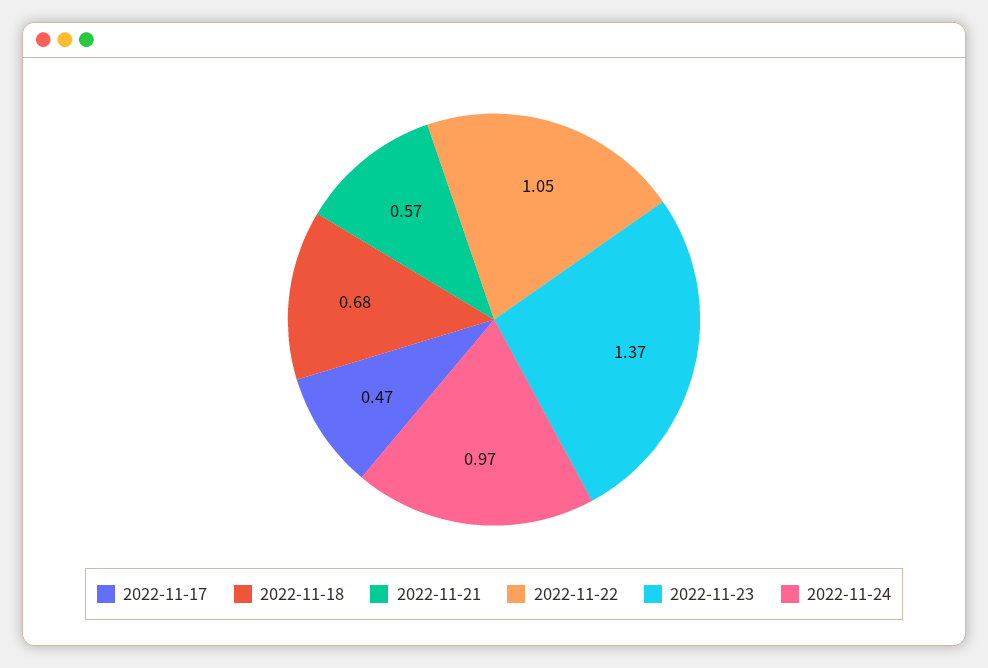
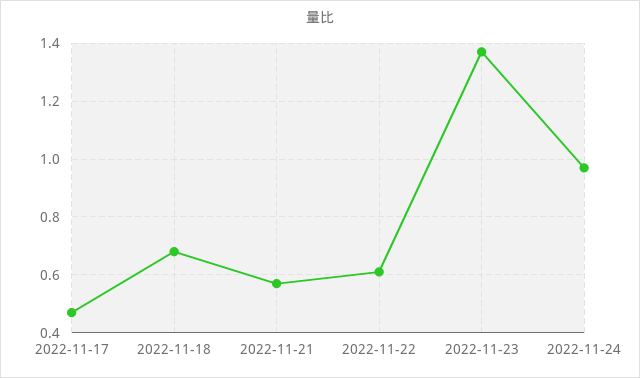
2022-11-22: 1.05 -> 0.6

